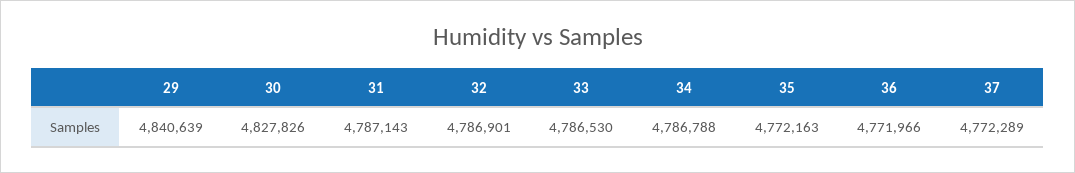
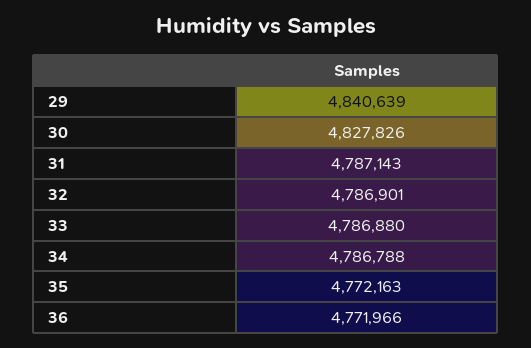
33: 4786530 -> 4786880
37: 4772289 -> none

